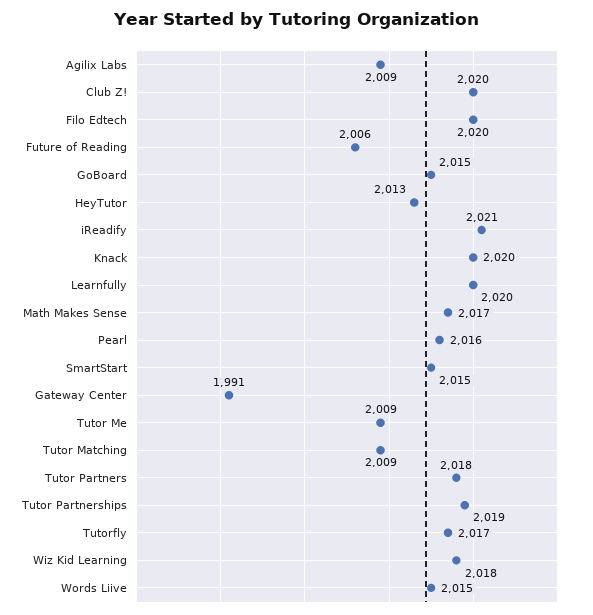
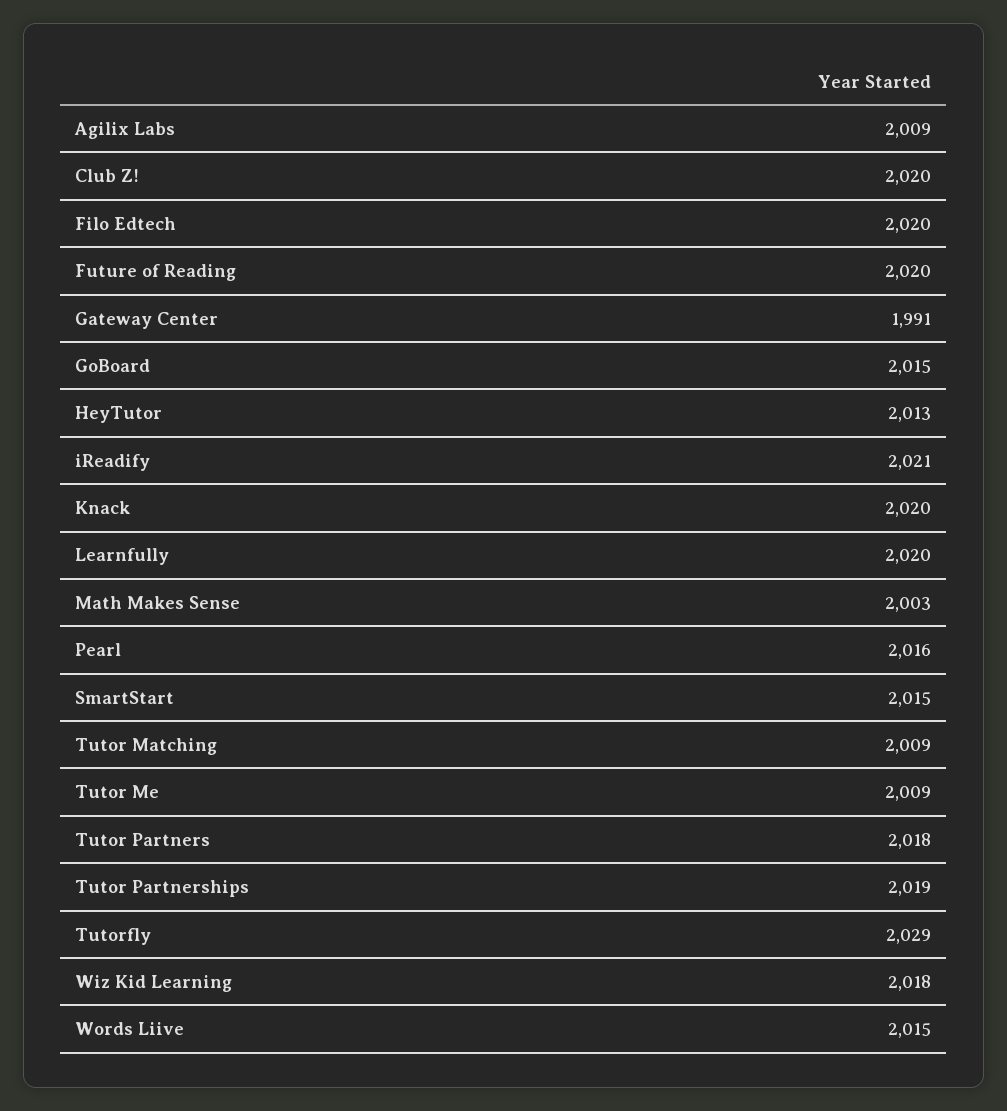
Future of Reading: 2006 -> 2020
Math Makes Sense: 2017 -> 2003
Tutorfly: 2017 -> 2029

